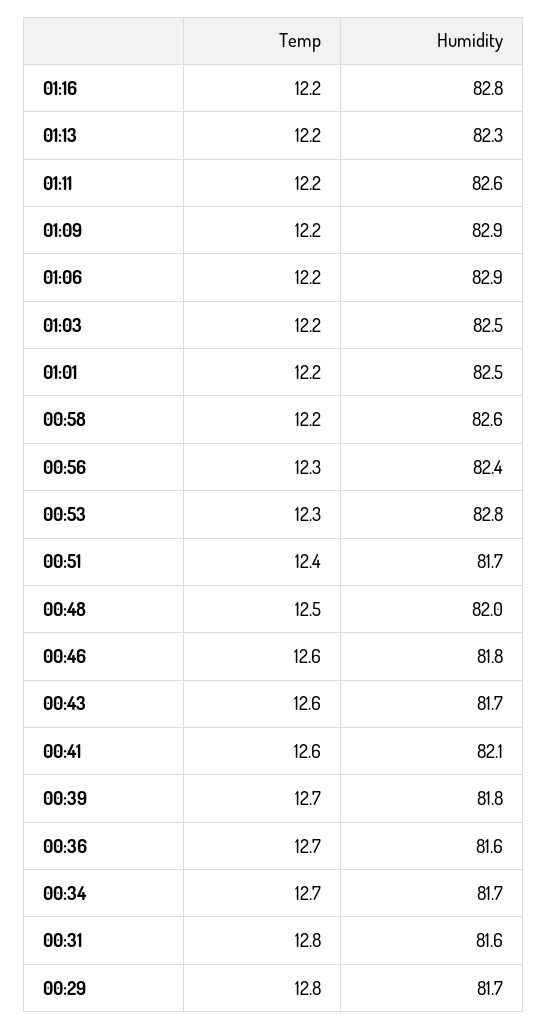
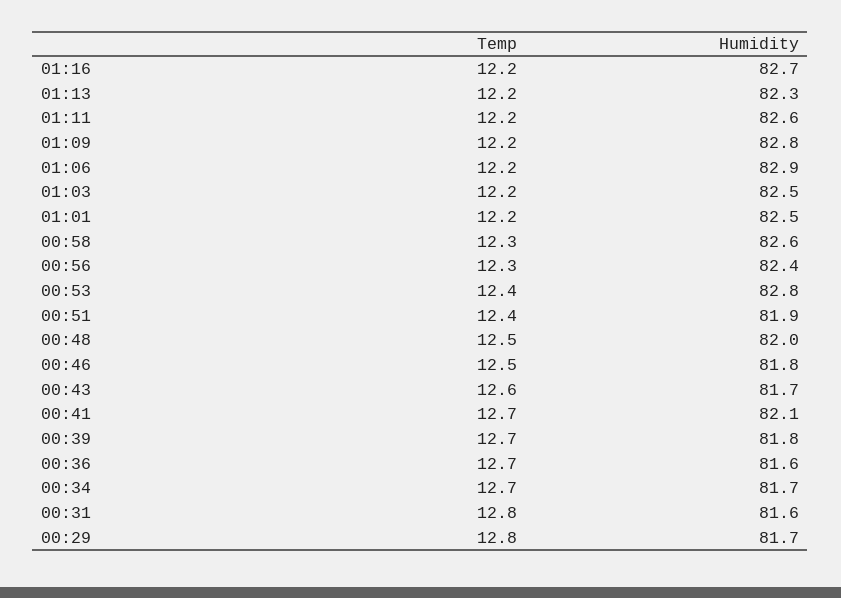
Humidity, 01:16: 82.8 -> 82.7
Humidity, 01:09: 82.9 -> 82.8
Temp, 00:58: 12.2 -> 12.3
Temp, 00:53: 12.3 -> 12.4
Humidity, 00:51: 81.7 -> 81.9
Temp, 00:46: 12.6 -> 12.5
Temp, 00:41: 12.6 -> 12.7

